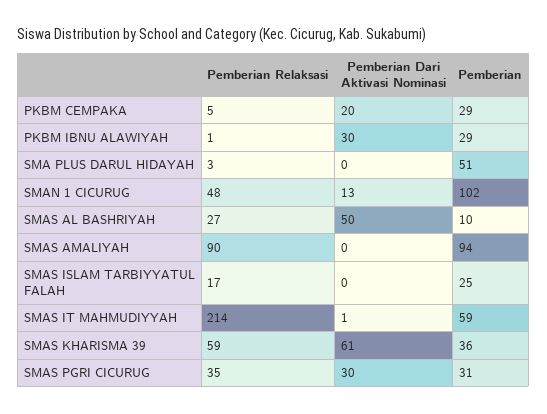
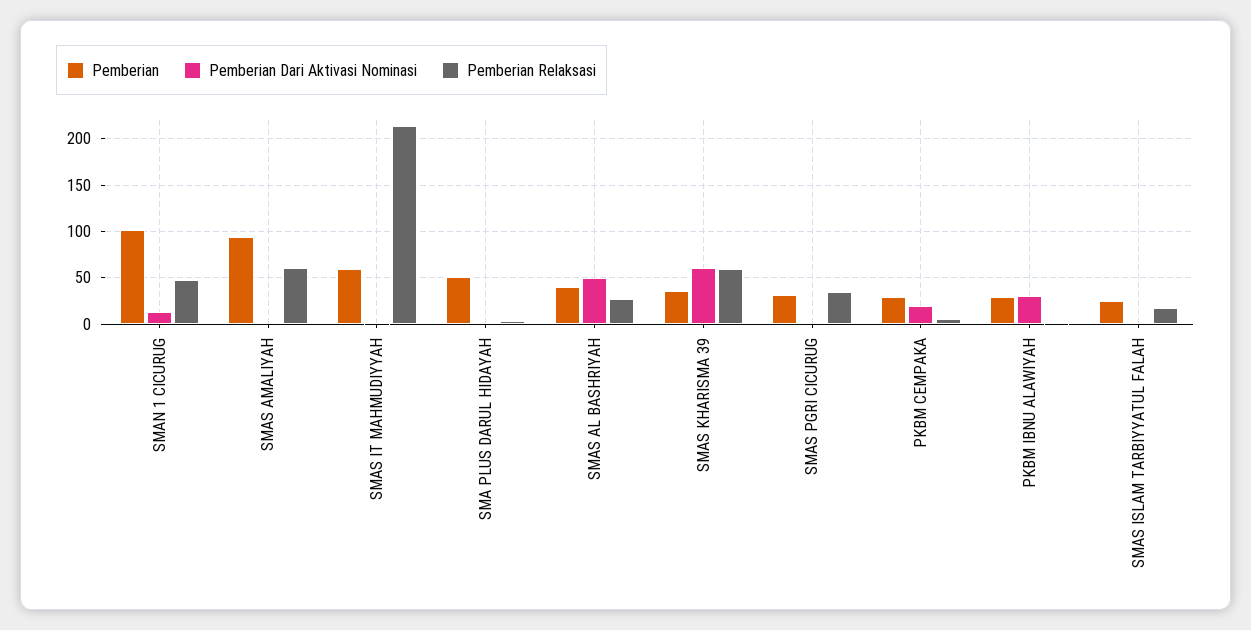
Pemberian, SMAS AL BASHRIYAH: 10 -> 40
Pemberian Relaksasi, SMAS AMALIYAH: 90 -> 60
Pemberian Dari Aktivasi Nominasi, SMAS PGRI CICURUG: 30 -> 0

